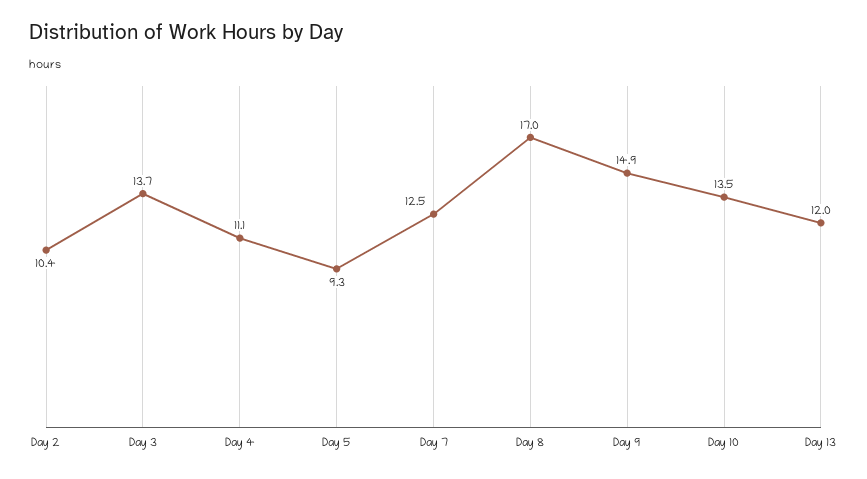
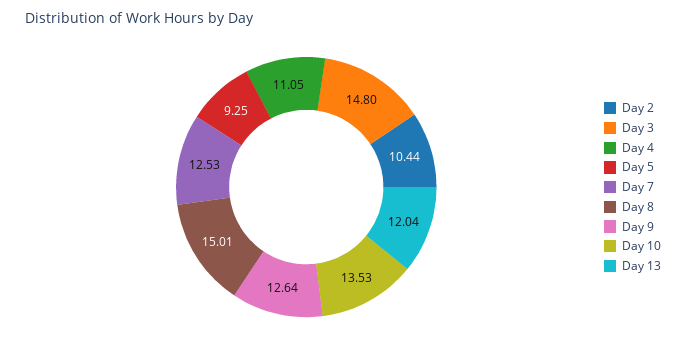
Day 3: 13.7 -> 14.8
Day 8: 17 -> 15.01
Day 9: 14.9 -> 12.64

